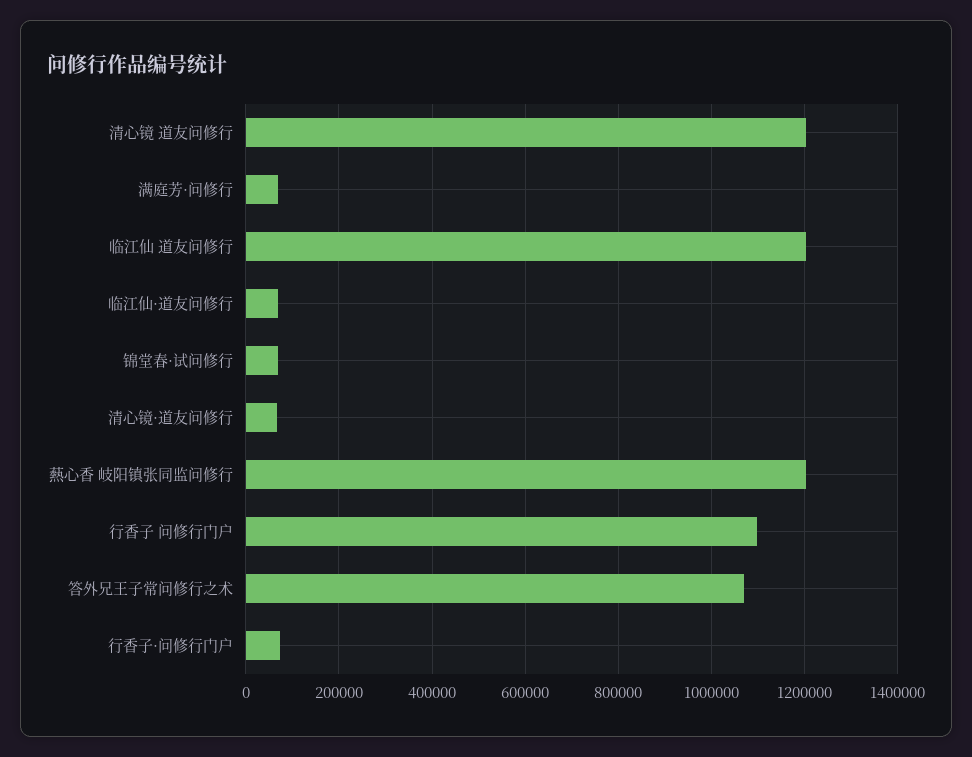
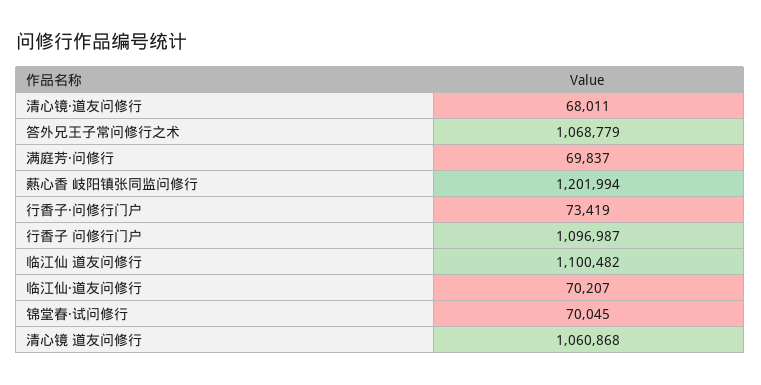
清心镜 道友问修行: 1200000 -> 1060868
临江仙 道友问修行: 1200000 -> 1100482

